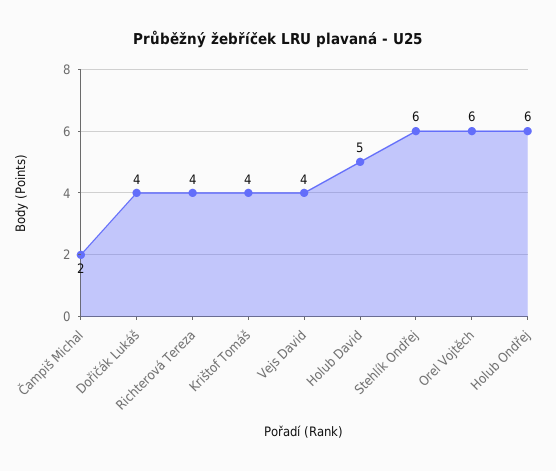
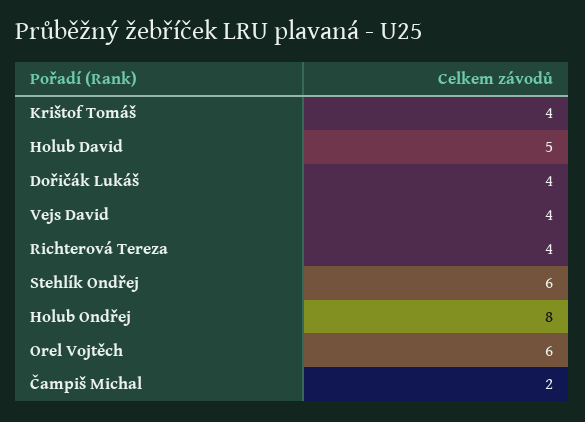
Holub Ondřej: 6 -> 8

